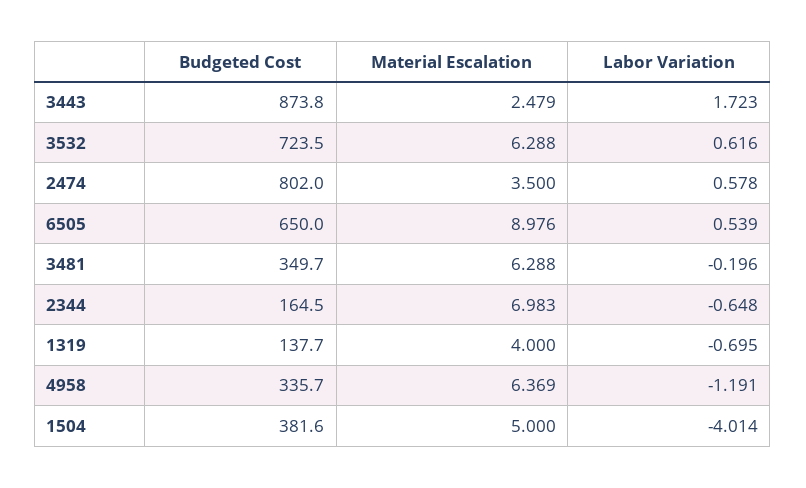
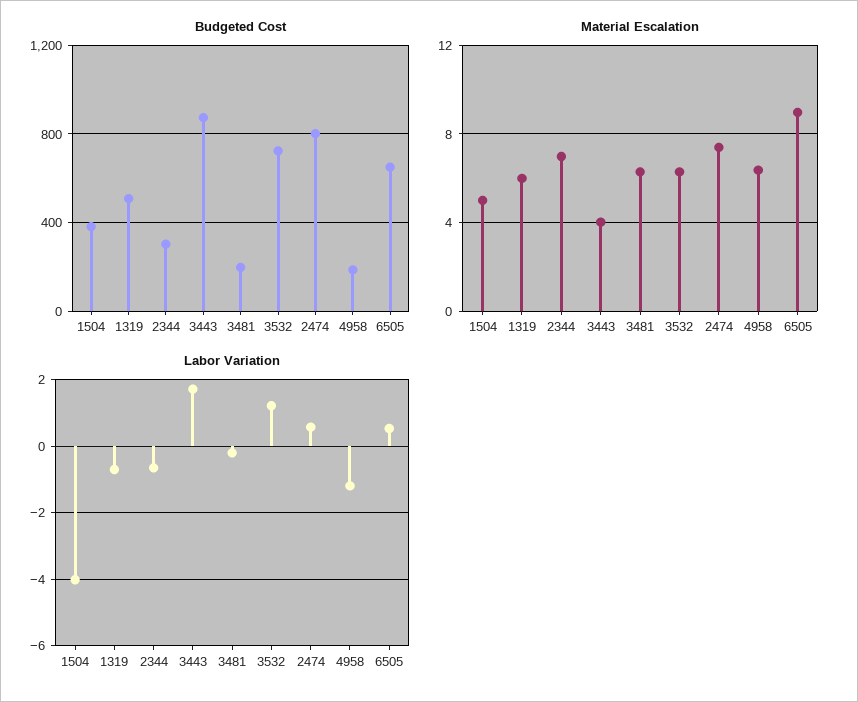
Material Escalation, 3443: 2.479 -> 4
Labor Variation, 3532: 0.616 -> 1.2
Material Escalation, 2474: 3.5 -> 7.5
Budgeted Cost, 3481: 349.7 -> 200
Budgeted Cost, 2344: 164.5 -> 300
Budgeted Cost, 1319: 137.7 -> 500
Material Escalation, 1319: 4 -> 6
Budgeted Cost, 4958: 335.7 -> 200

